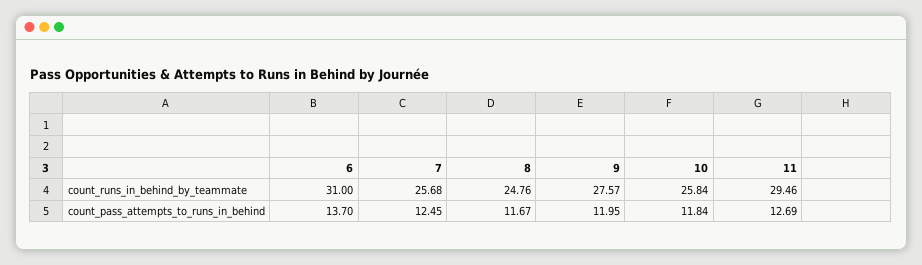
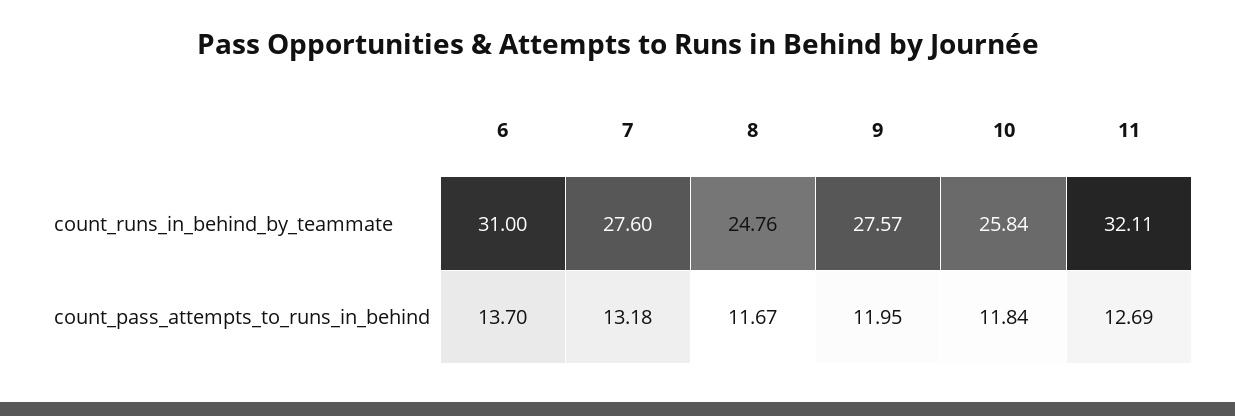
7, count_runs_in_behind_by_teammate: 25.68 -> 27.6
11, count_runs_in_behind_by_teammate: 29.46 -> 32.11
7, count_pass_attempts_to_runs_in_behind: 12.45 -> 13.18

